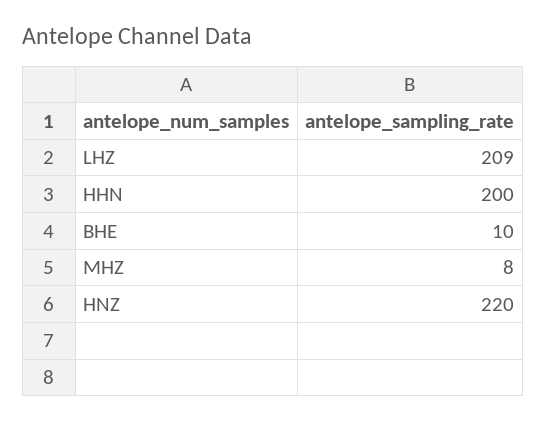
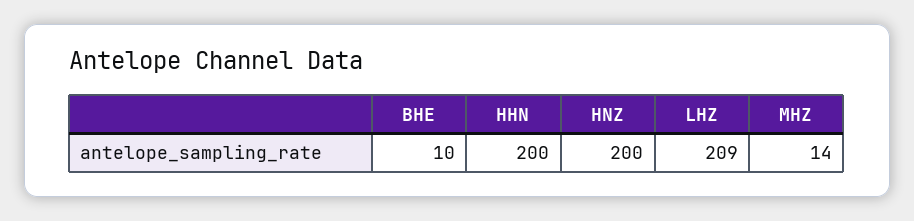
MHZ: 8 -> 14
HNZ: 220 -> 200

